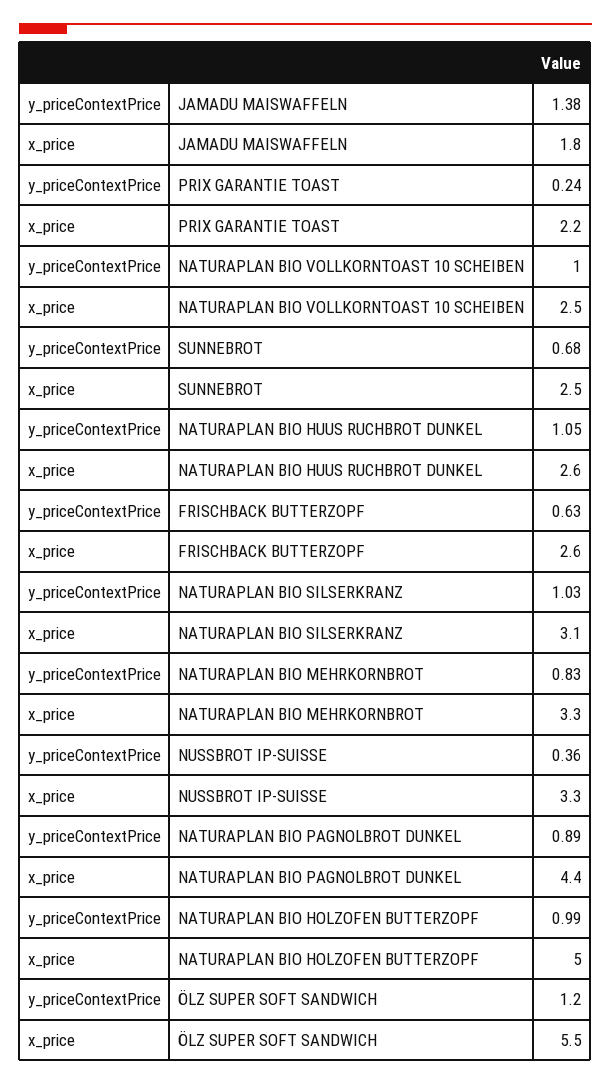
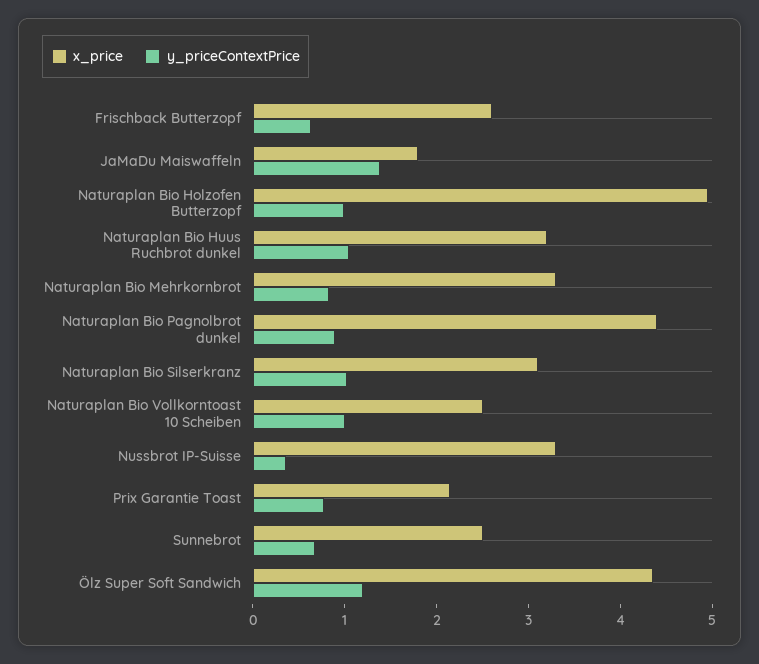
y_priceContextPrice, PRIX GARANTIE TOAST: 0.24 -> 0.8
x_price, NATURAPLAN BIO HUUS RUCHBROT DUNKEL: 2.6 -> 3.2
x_price, ÖLZ SUPER SOFT SANDWICH: 5.5 -> 4.4

